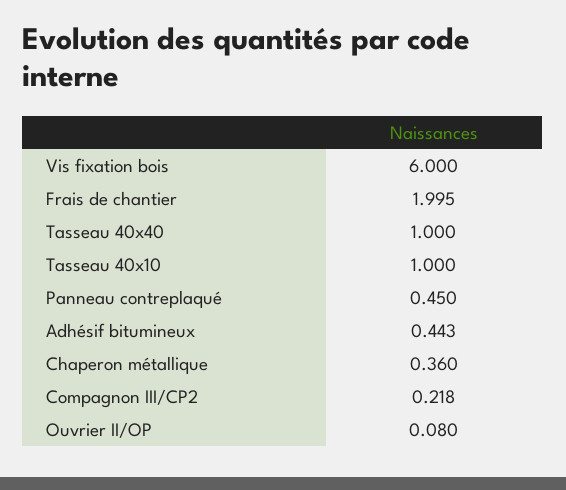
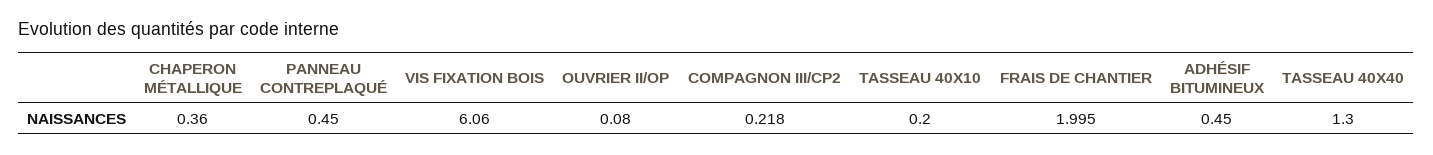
Vis fixation bois: 6 -> 6.06
Tasseau 40x40: 1 -> 1.3
Tasseau 40x10: 1 -> 0.2
Adhésif bitumineux: 0.443 -> 0.45

